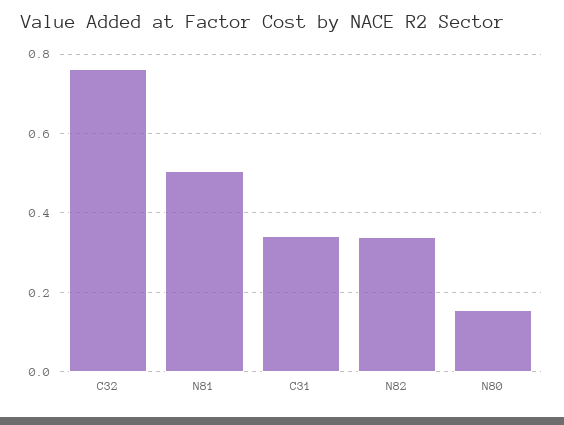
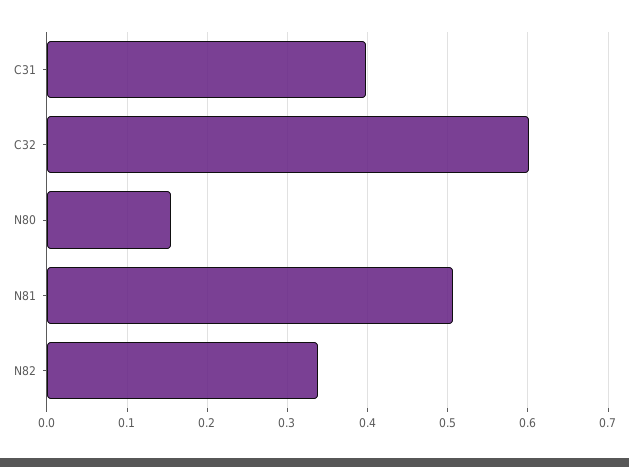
C32: 0.76 -> 0.6
C31: 0.34 -> 0.4

